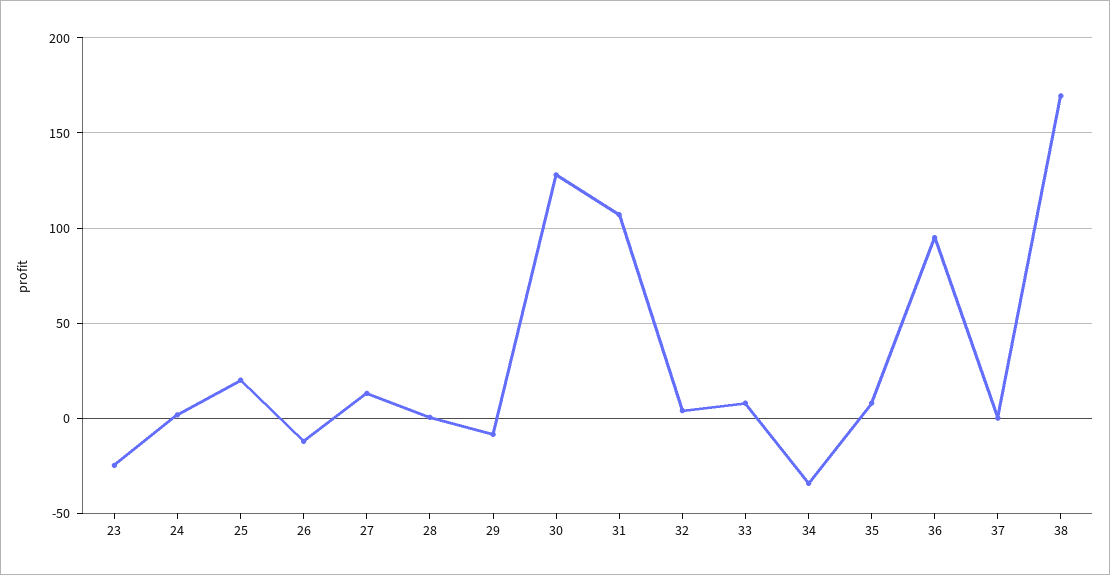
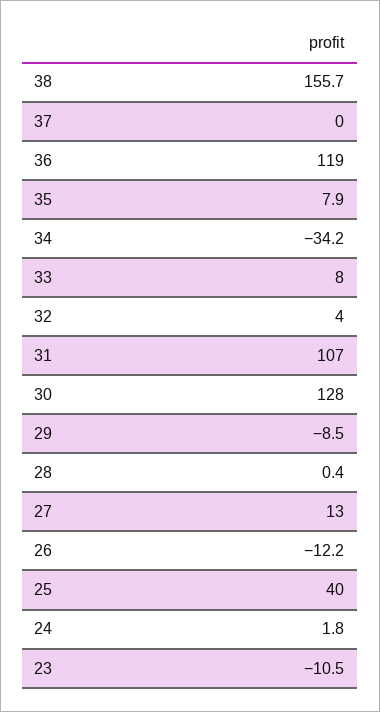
23: -25 -> -10.5
25: 20 -> 40
36: 95 -> 119
38: 170 -> 155.7

